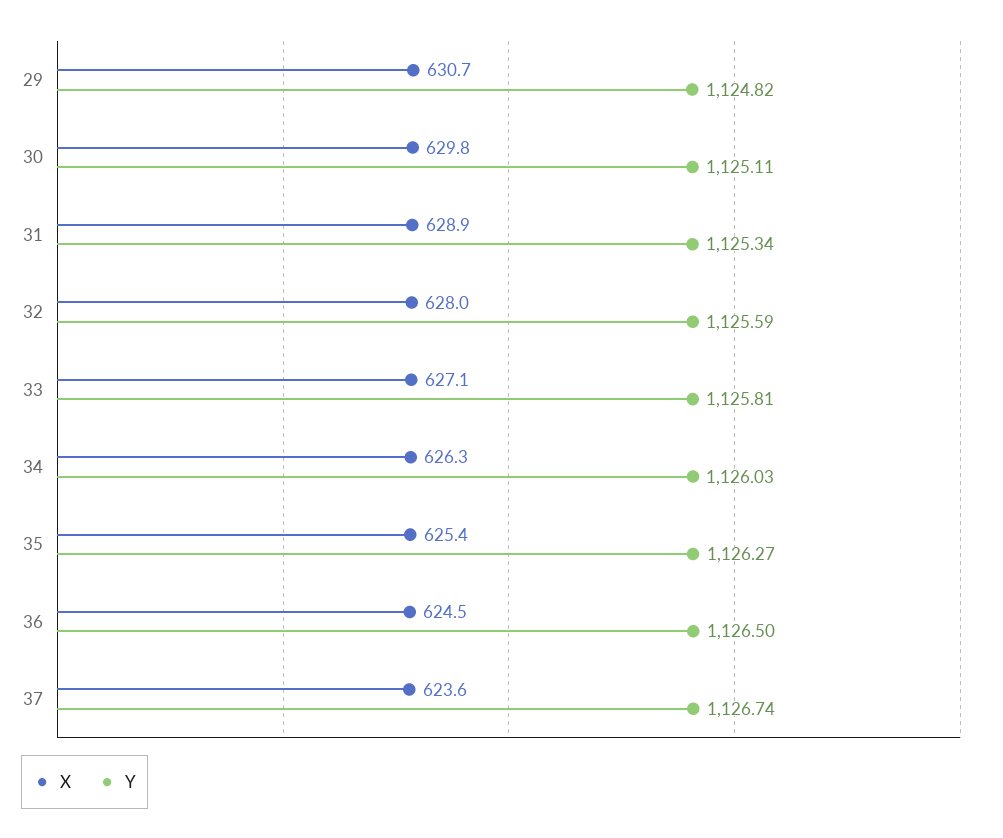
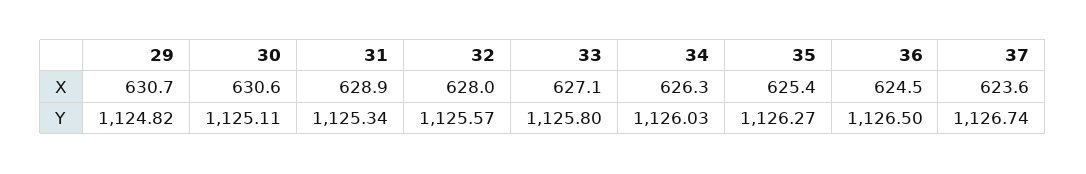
X, 30: 629.8 -> 630.6
Y, 32: 1125.59 -> 1125.57
Y, 33: 1125.81 -> 1125.8

